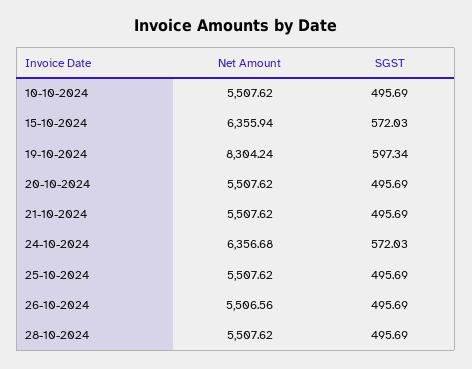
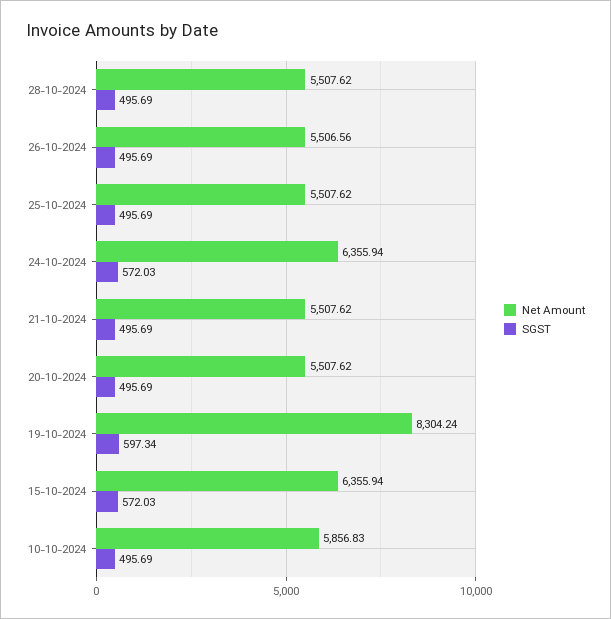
Net Amount, 10-10-2024: 5507.62 -> 5856.83
Net Amount, 24-10-2024: 6356.68 -> 6355.94

